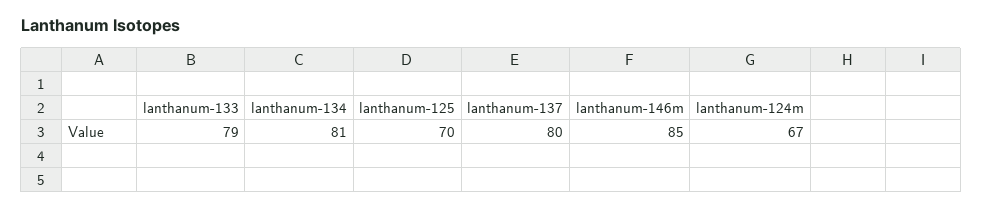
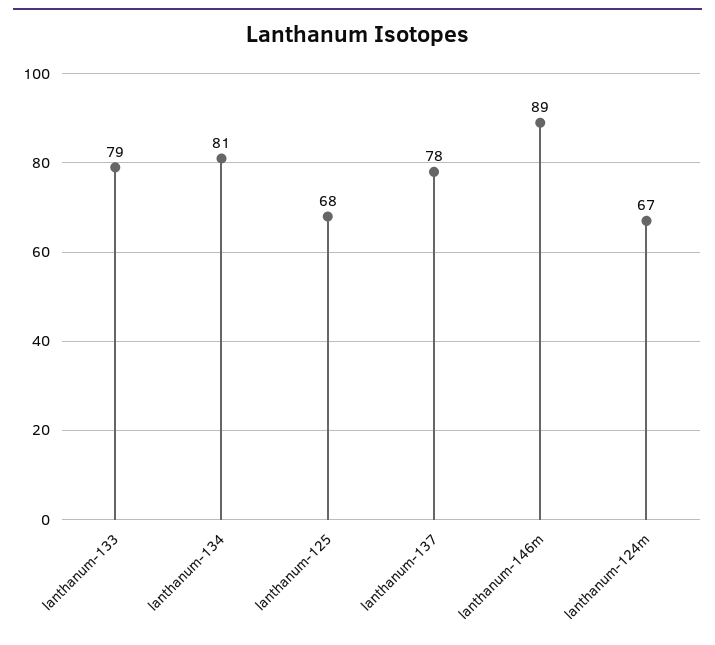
lanthanum-125: 70 -> 68
lanthanum-137: 80 -> 78
lanthanum-146m: 85 -> 89

